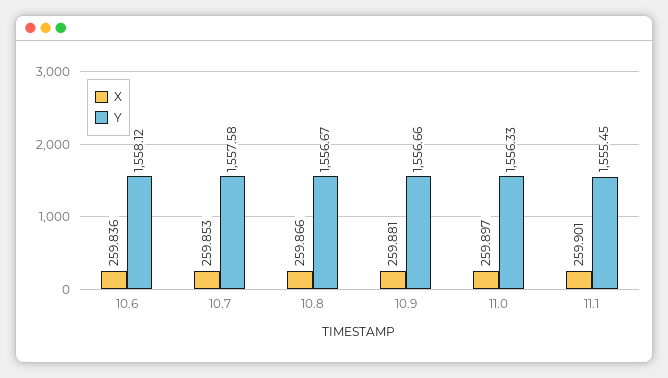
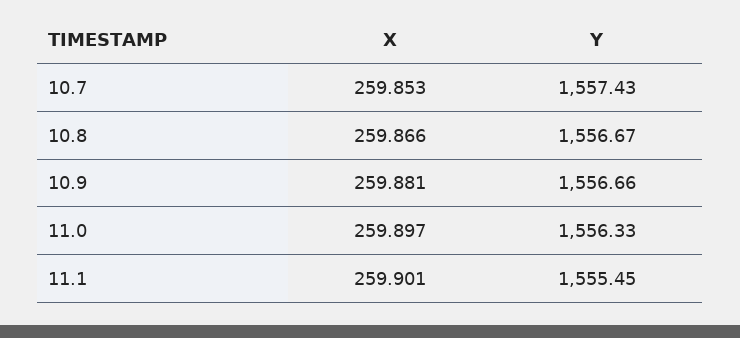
X, 10.6: 259.836 -> none
Y, 10.6: 1558.12 -> none
Y, 10.7: 1557.58 -> 1557.43

